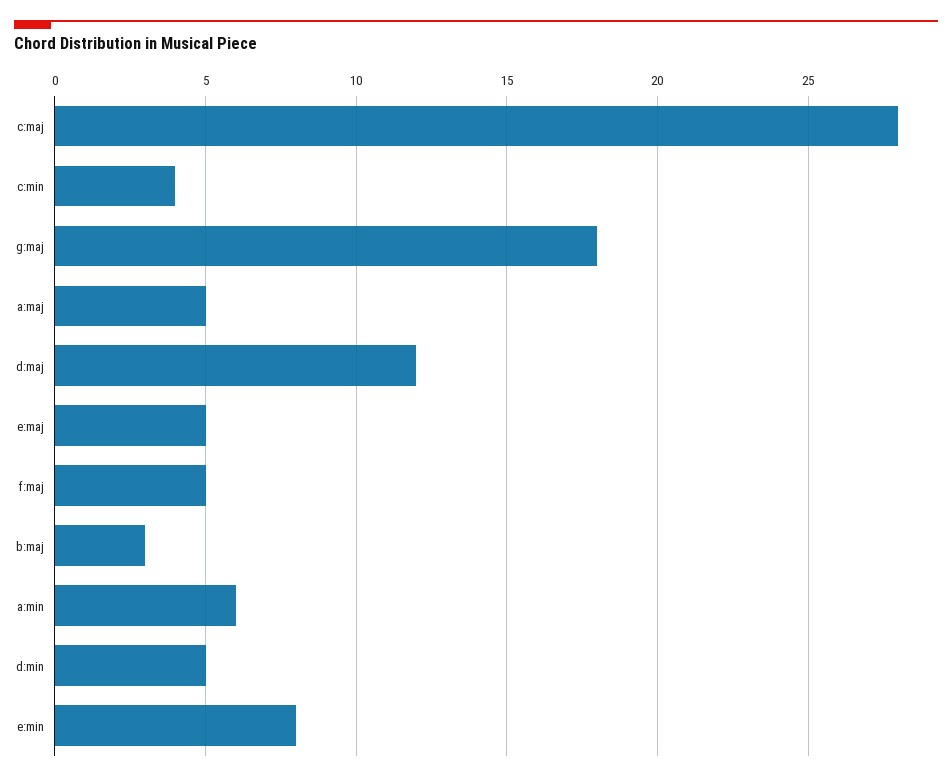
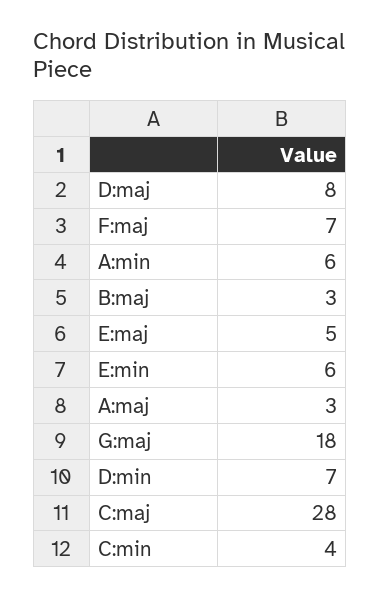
a:maj: 5 -> 3
d:maj: 12 -> 8
f:maj: 5 -> 7
d:min: 5 -> 7
e:min: 8 -> 6

